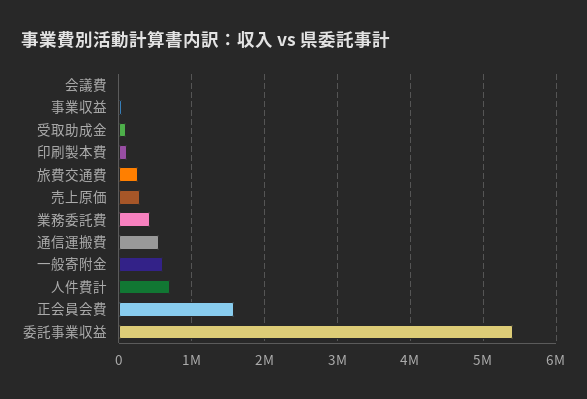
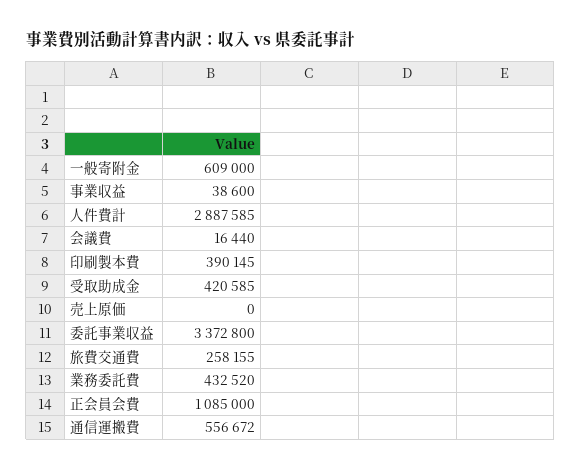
受取助成金: 100000 -> 420585
印刷製本費: 100000 -> 390145
売上原価: 300000 -> 0
人件費計: 700000 -> 2887585
正会員会費: 1600000 -> 1085000
委託事業収益: 5400000 -> 3372800

